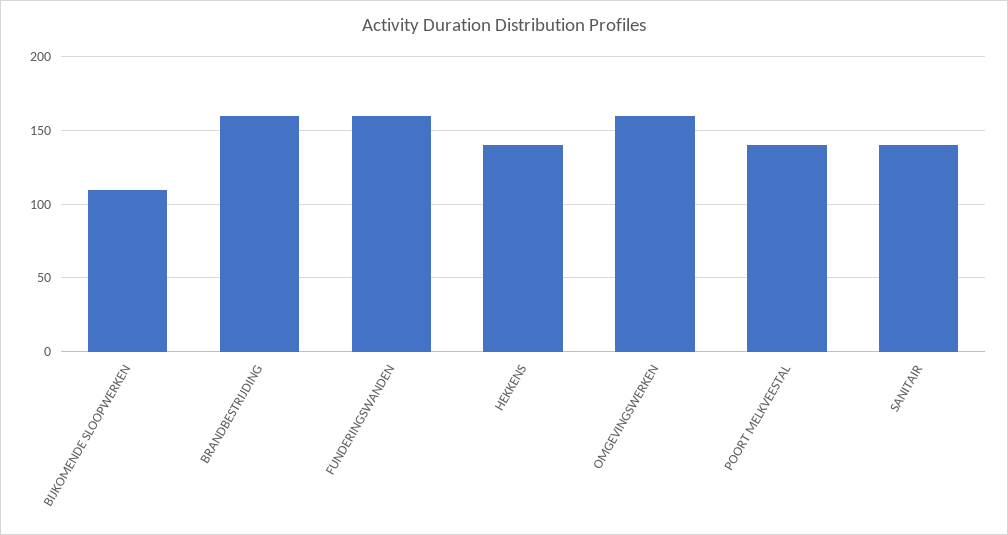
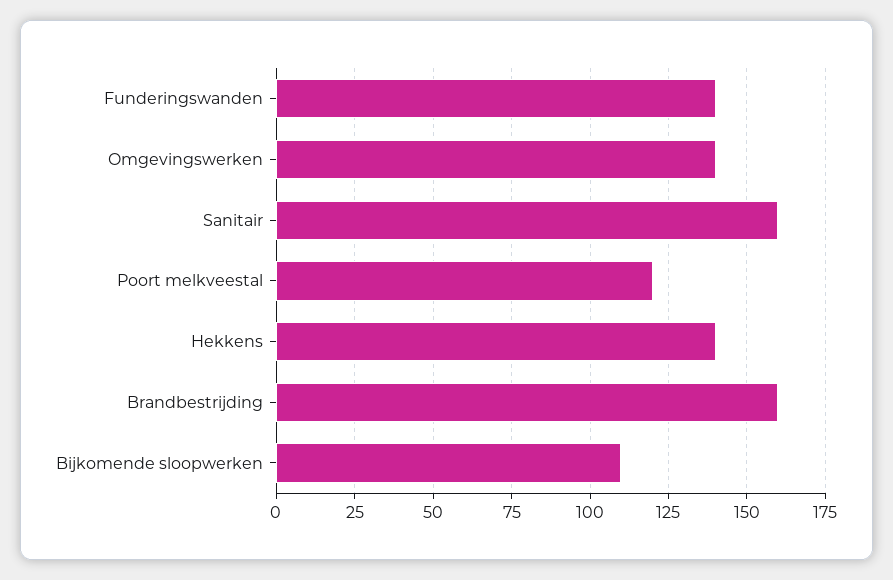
FUNDERINGSWANDEN: 160 -> 140
OMGEVINGSWERKEN: 160 -> 140
POORT MELKVEESTAL: 140 -> 120
SANITAIR: 140 -> 160

